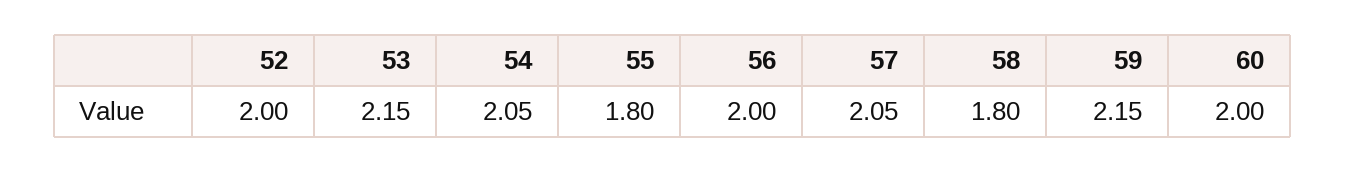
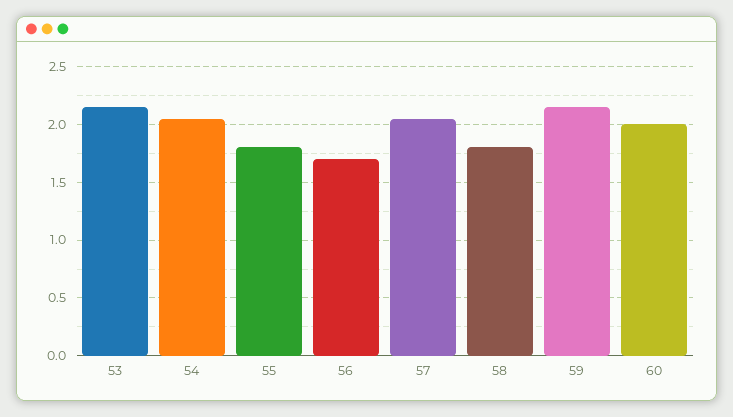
52: 2 -> none
56: 2 -> 1.7

